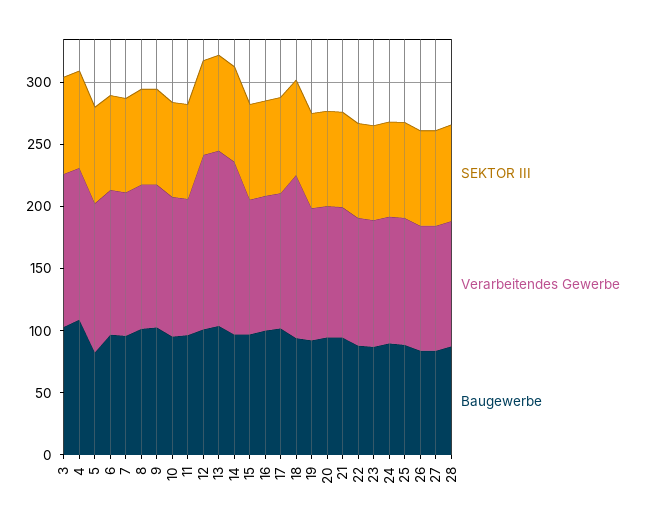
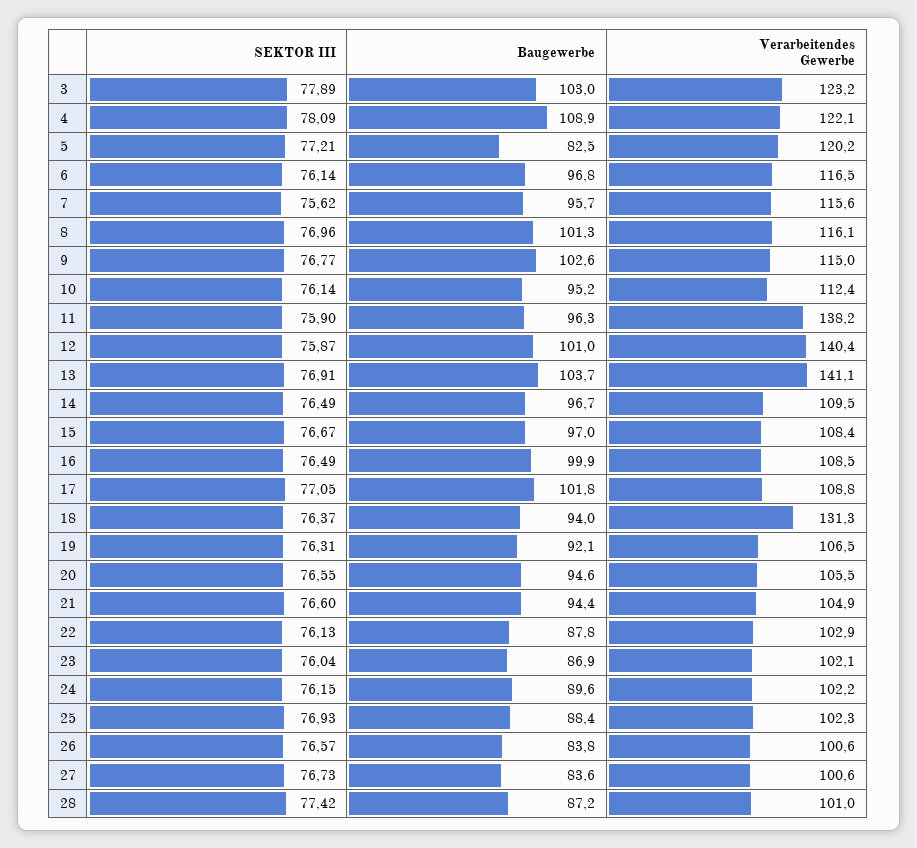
Verarbeitendes Gewerbe, 11: 110 -> 138.2
Verarbeitendes Gewerbe, 14: 140 -> 109.5

